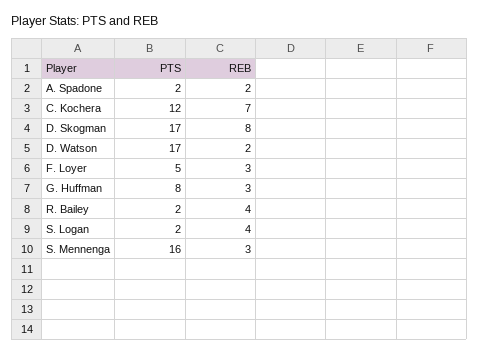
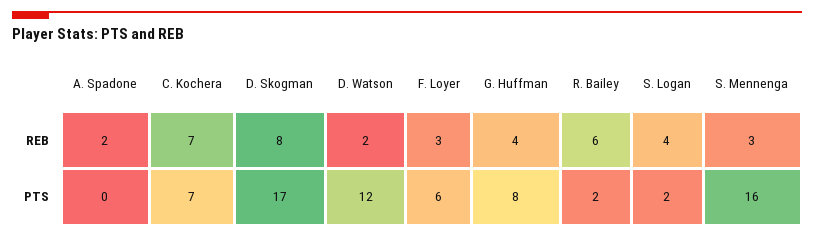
PTS, A. Spadone: 2 -> 0
PTS, C. Kochera: 12 -> 7
PTS, D. Watson: 17 -> 12
PTS, F. Loyer: 5 -> 6
REB, G. Huffman: 3 -> 4
REB, R. Bailey: 4 -> 6

